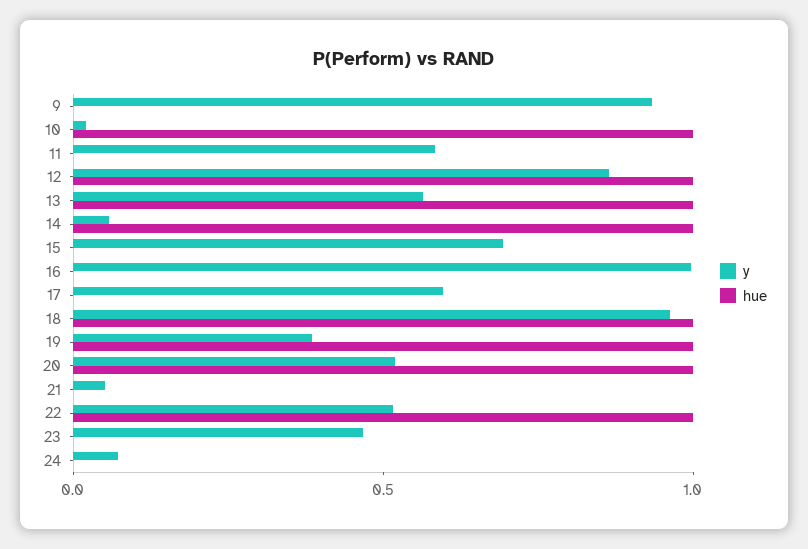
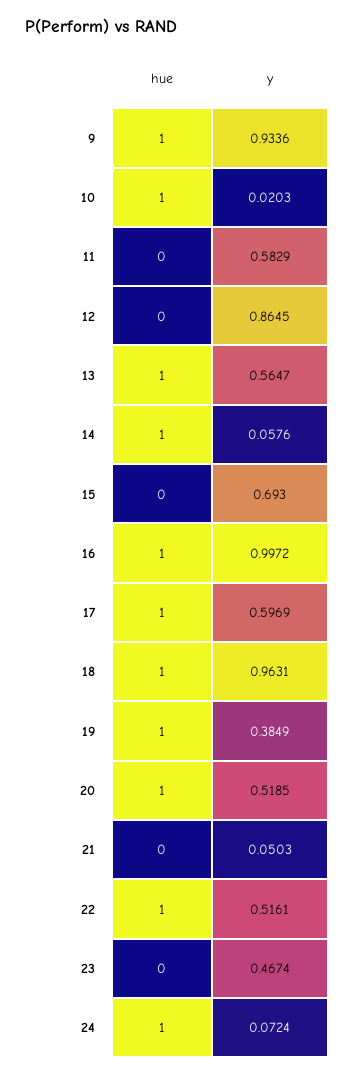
hue, 9: 0 -> 1
hue, 12: 1 -> 0
hue, 16: 0 -> 1
hue, 17: 0 -> 1
hue, 24: 0 -> 1

